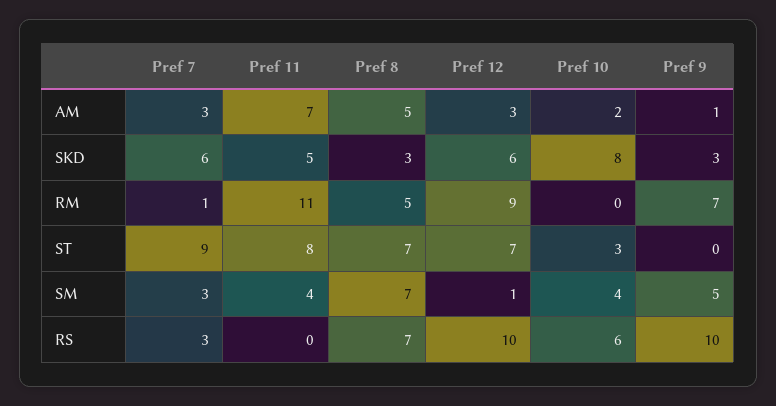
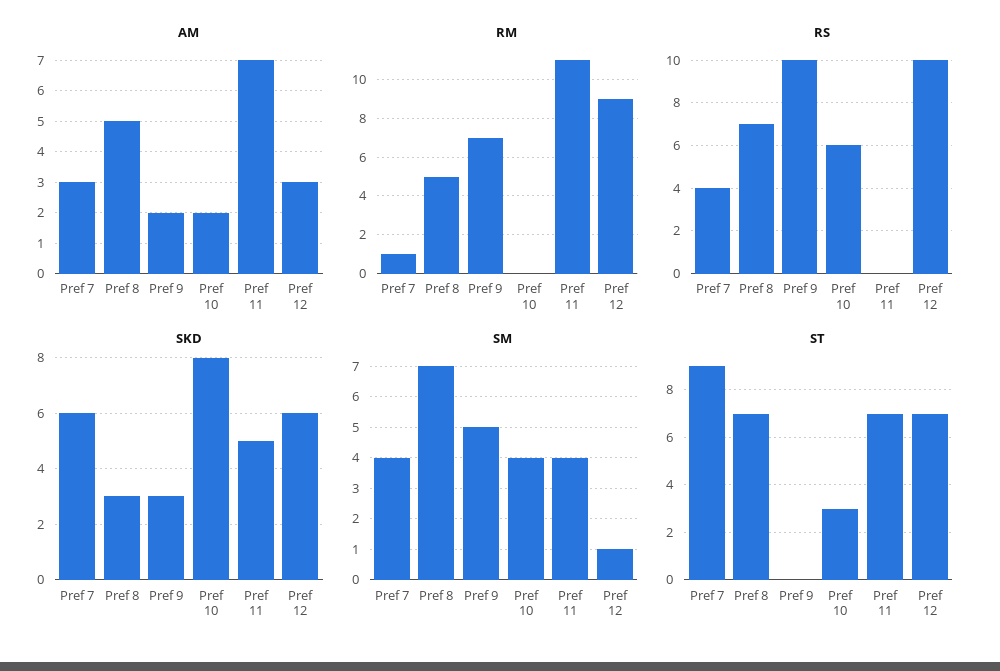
AM, Pref 9: 1 -> 2
ST, Pref 11: 8 -> 7
SM, Pref 7: 3 -> 4
RS, Pref 7: 3 -> 4

